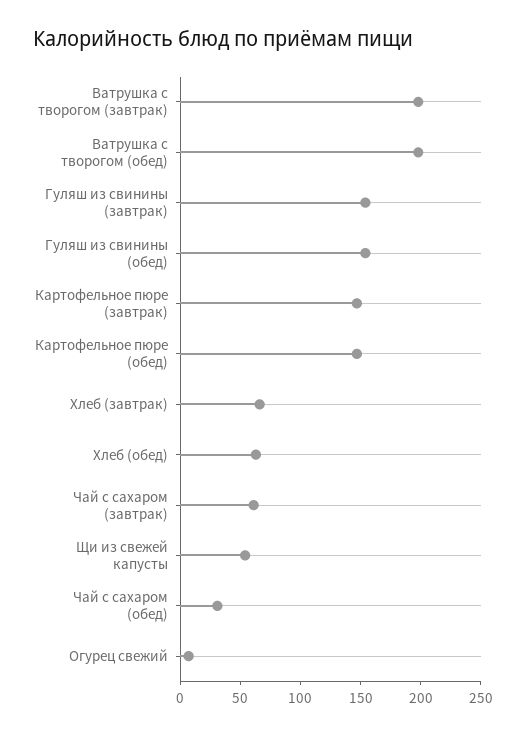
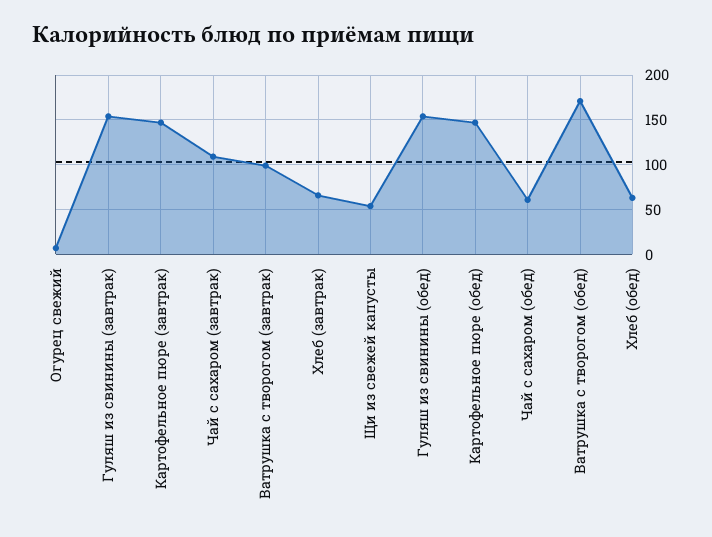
Ватрушка с творогом (завтрак): 200 -> 100
Ватрушка с творогом (обед): 200 -> 170
Чай с сахаром (завтрак): 60 -> 110
Чай с сахаром (обед): 30 -> 60

